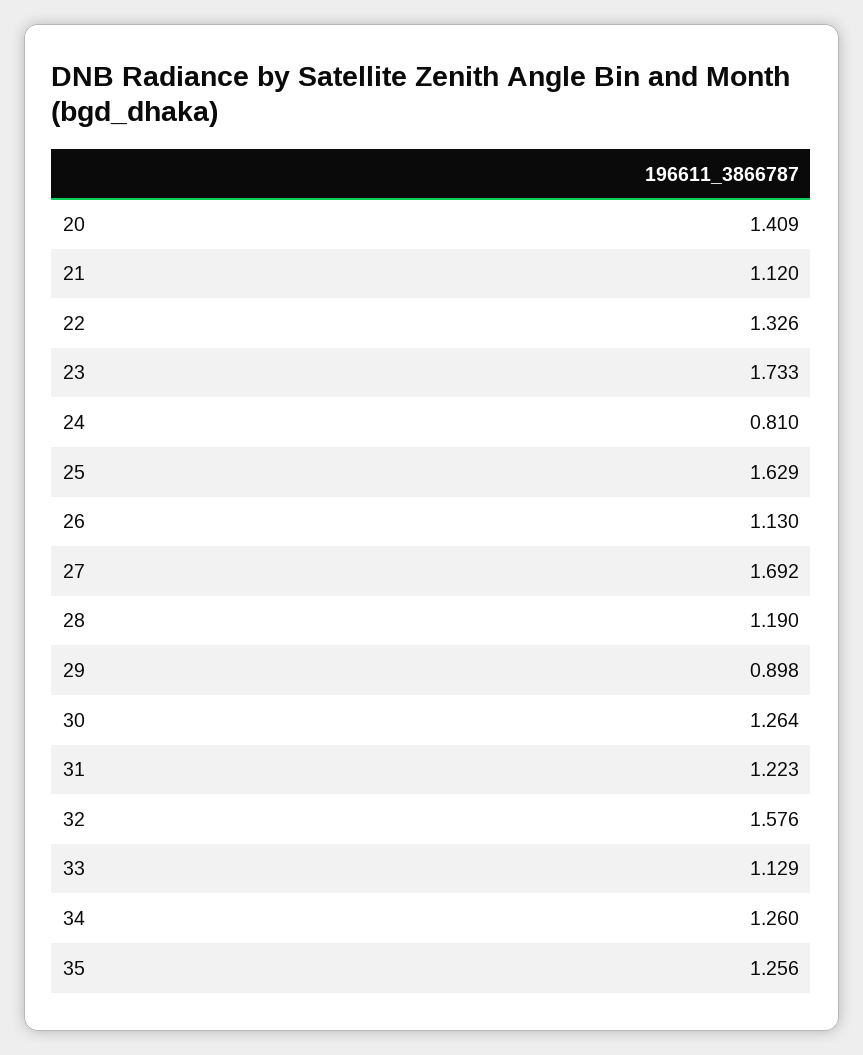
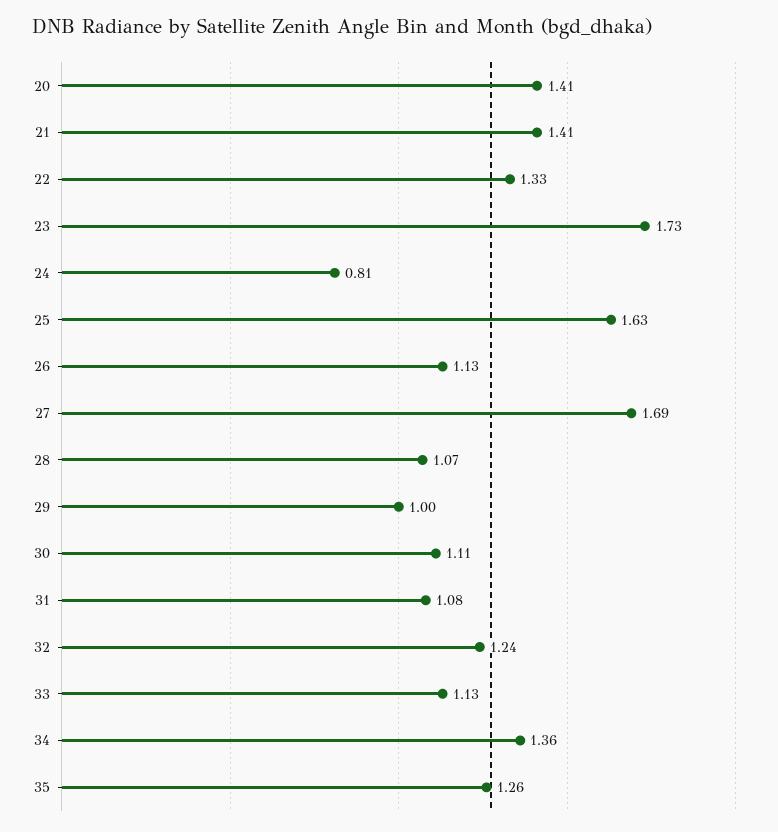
21: 1.12 -> 1.41
28: 1.19 -> 1.07
29: 0.898 -> 1
30: 1.264 -> 1.11
31: 1.223 -> 1.08
32: 1.576 -> 1.24
34: 1.26 -> 1.36

